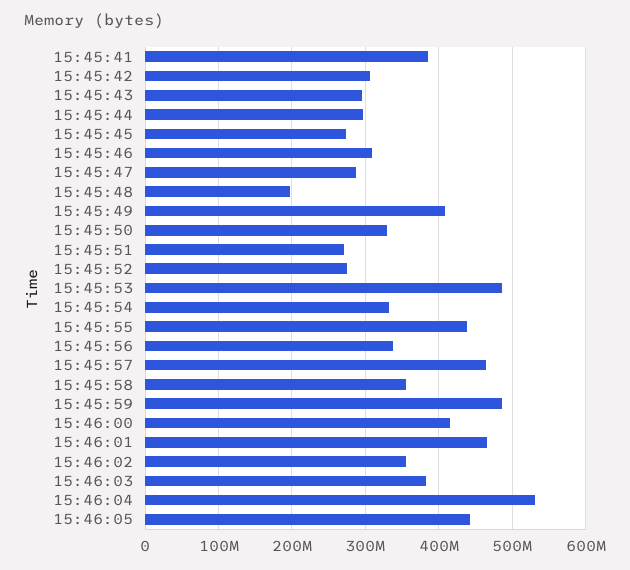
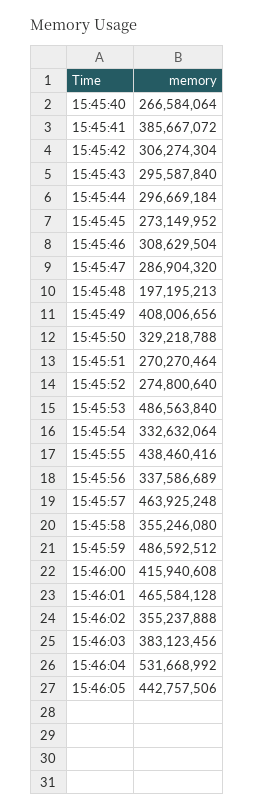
15:45:40: none -> 266584064

